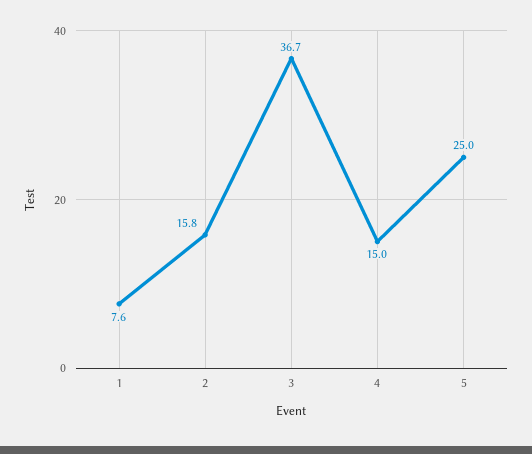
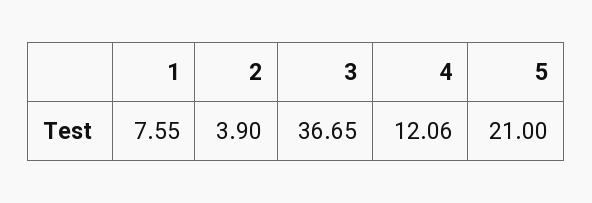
2: 15.8 -> 3.9
4: 15 -> 12.06
5: 25 -> 21

